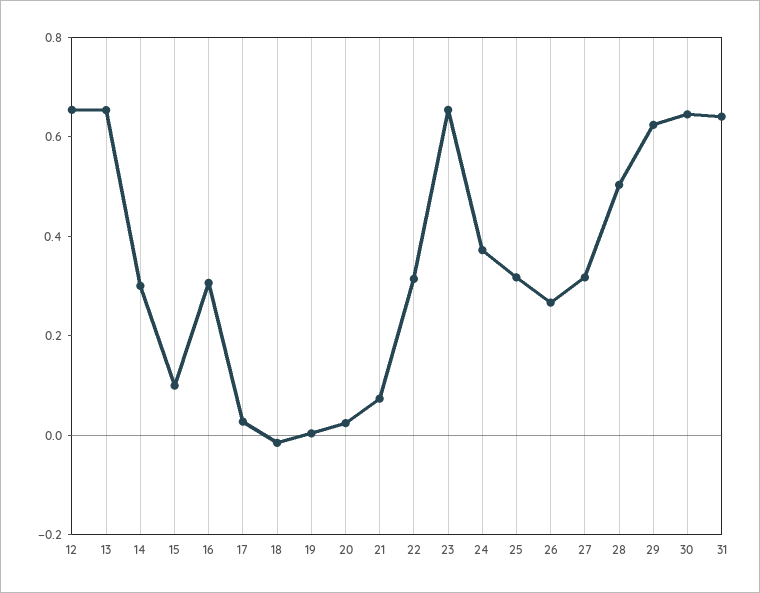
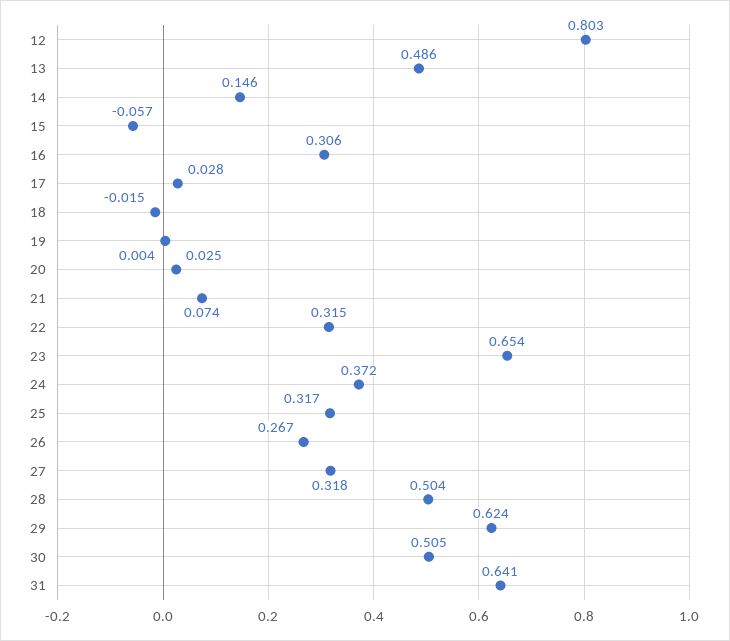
12: 0.65 -> 0.803
13: 0.65 -> 0.486
14: 0.3 -> 0.146
15: 0.1 -> -0.057
30: 0.65 -> 0.505

